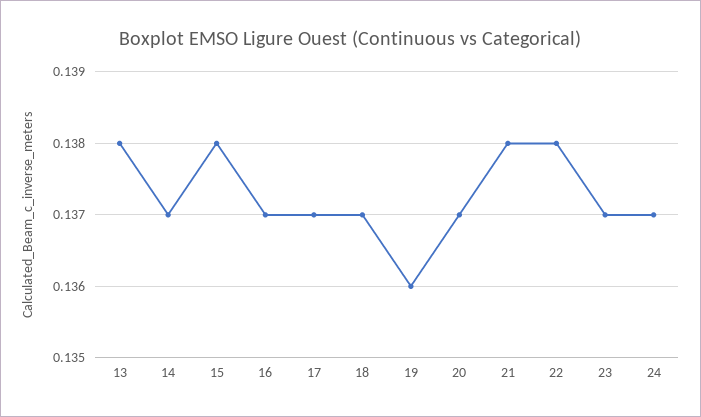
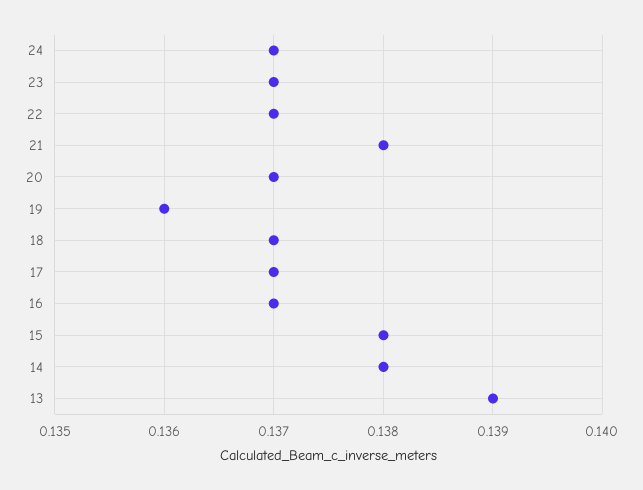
13: 0.138 -> 0.139
14: 0.137 -> 0.138
22: 0.138 -> 0.137

